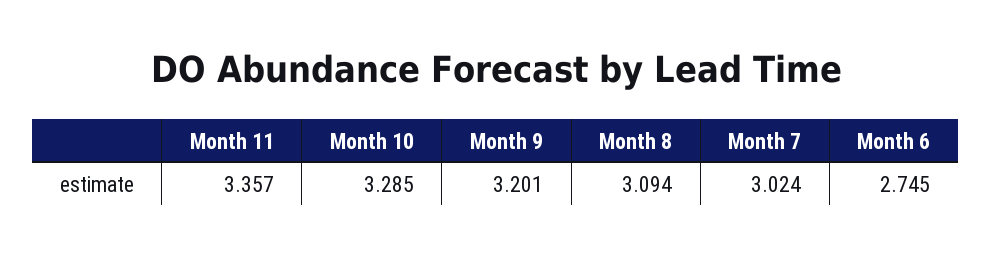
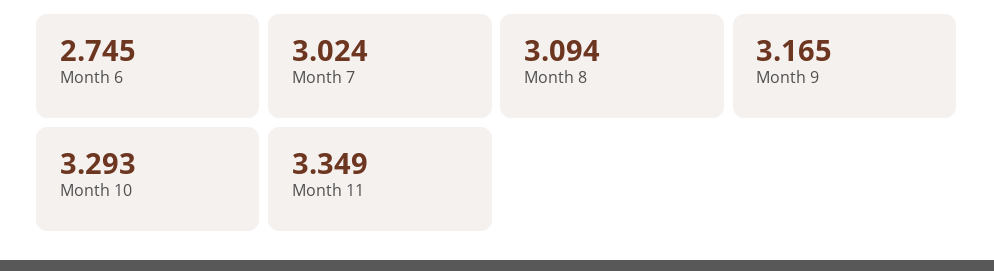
Month 11: 3.357 -> 3.349
Month 10: 3.285 -> 3.293
Month 9: 3.201 -> 3.165

